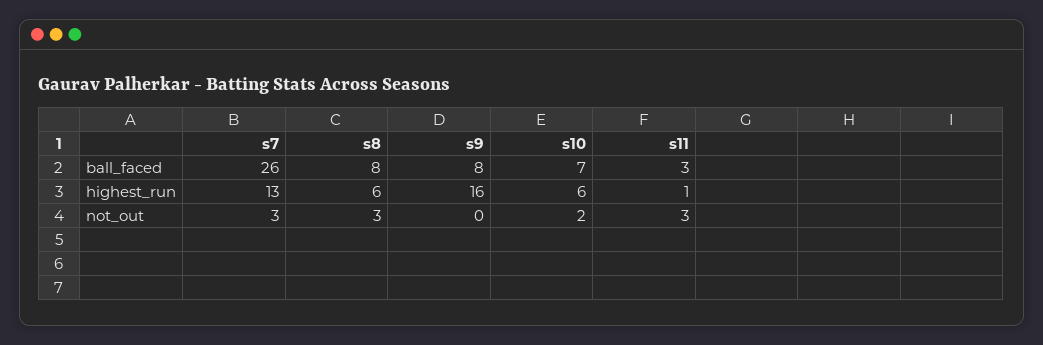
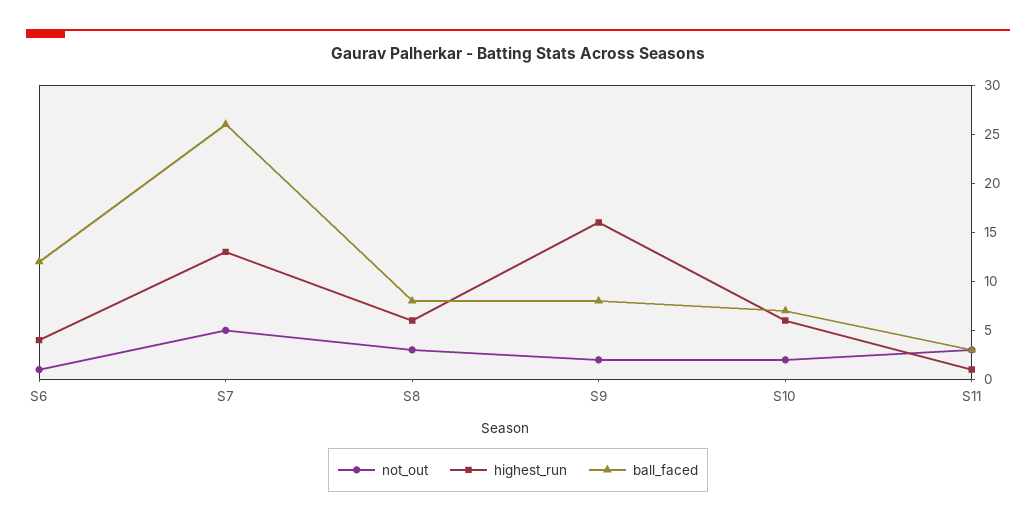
not_out, s7: 3 -> 5
not_out, s9: 0 -> 2
not_out, S6: none -> 1
highest_run, S6: none -> 4
ball_faced, S6: none -> 12

